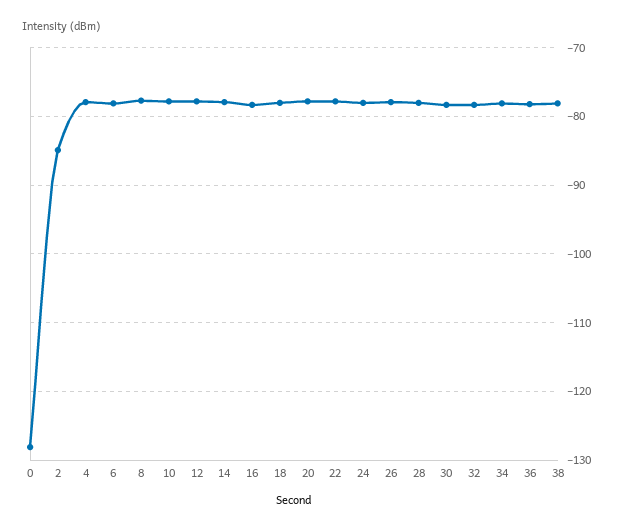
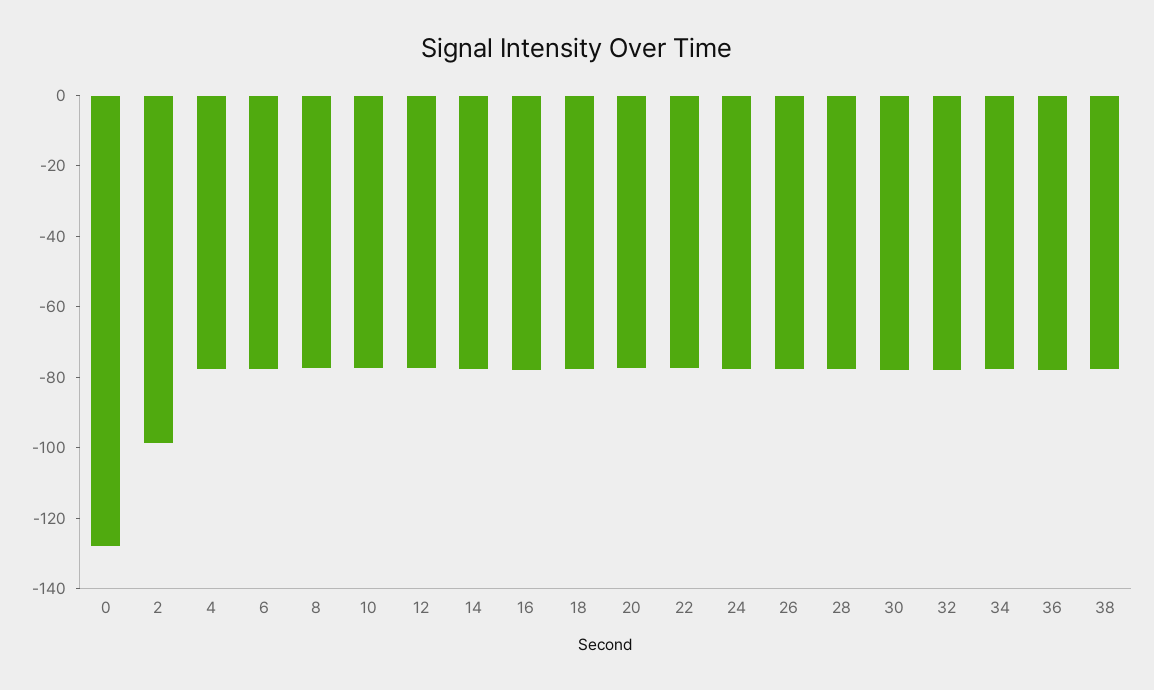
2: -85 -> -100

